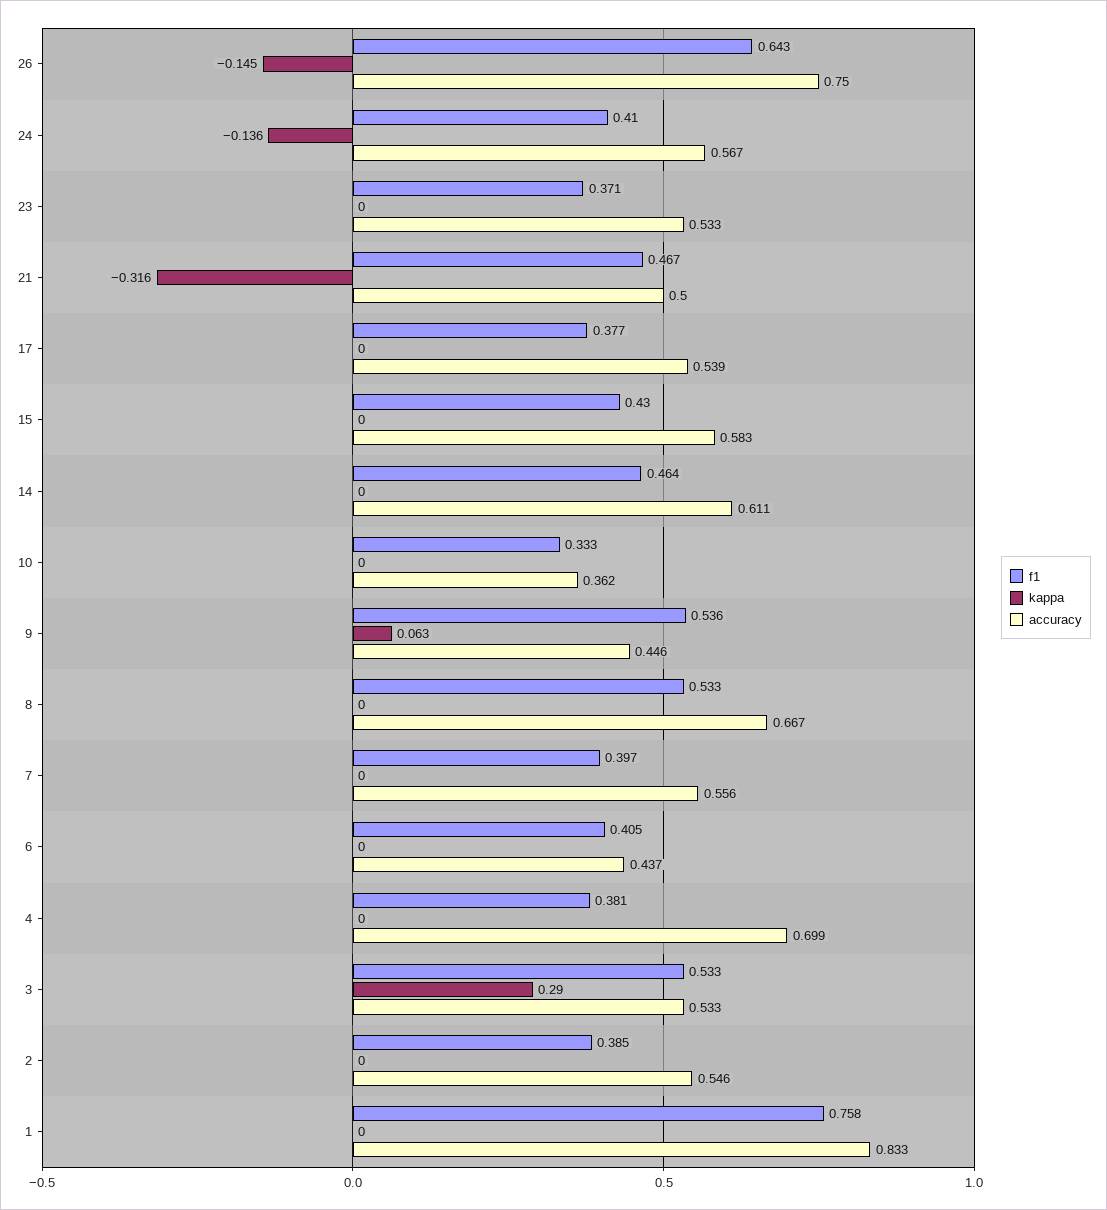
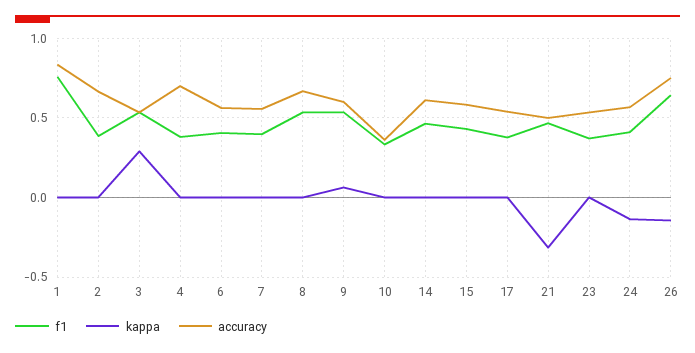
accuracy, 9: 0.446 -> 0.6
accuracy, 6: 0.437 -> 0.55
accuracy, 2: 0.546 -> 0.65

